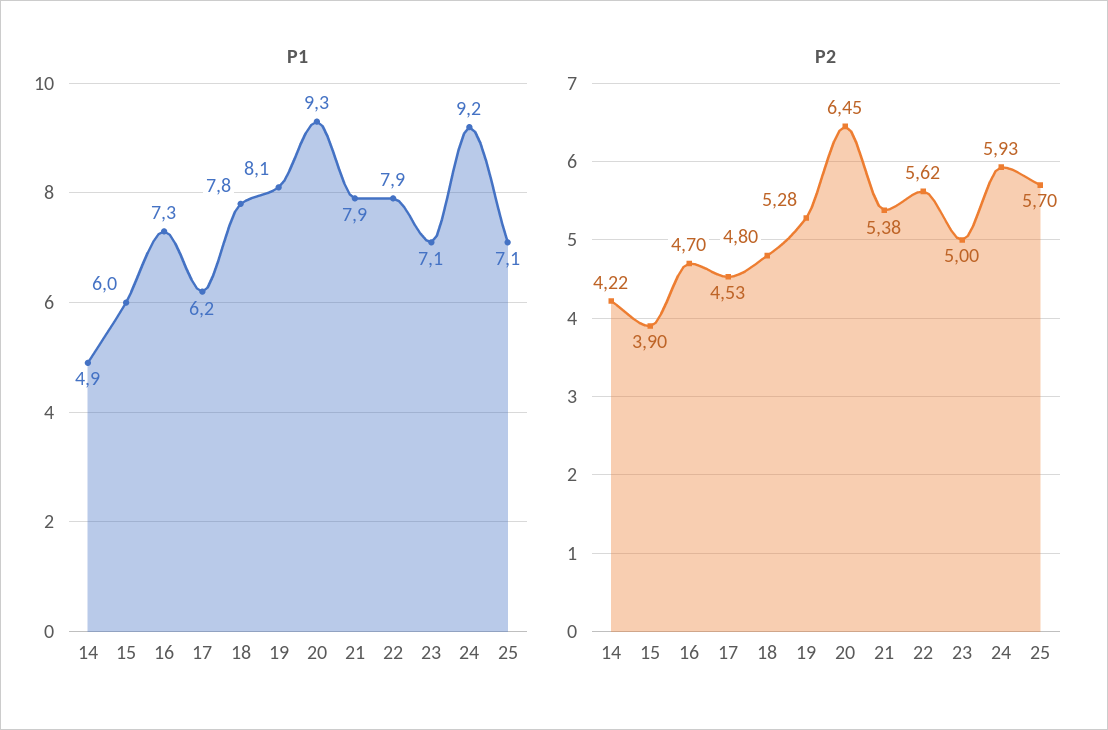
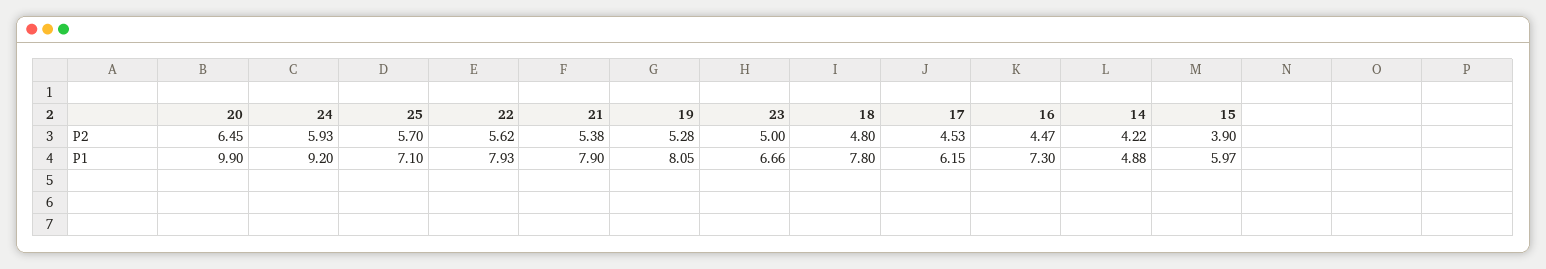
P1, 20: 9.3 -> 9.9
P1, 23: 7.1 -> 6.66
P2, 16: 4.7 -> 4.47

